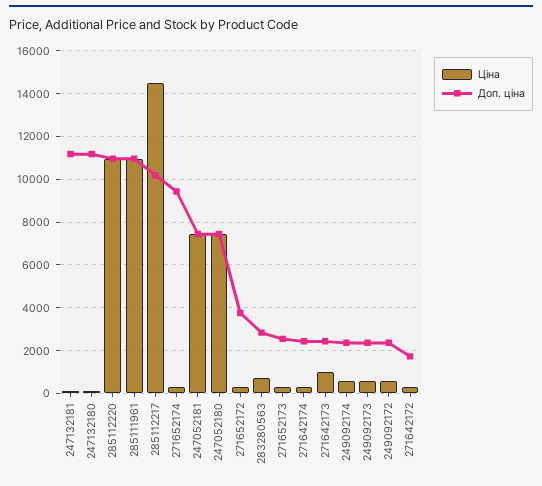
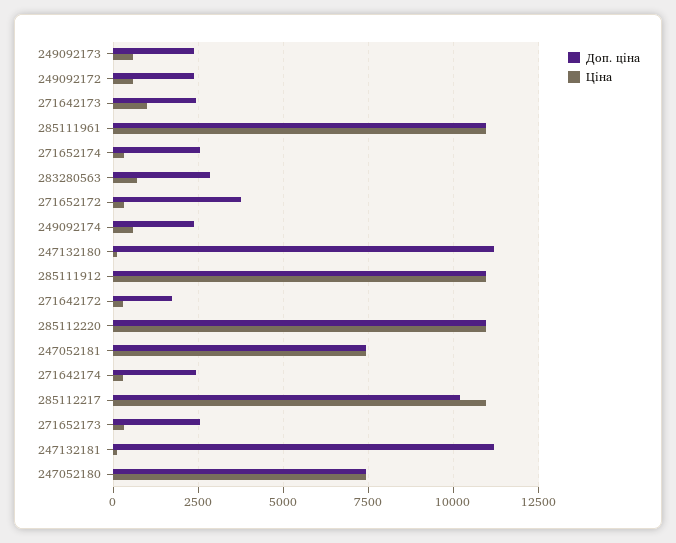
Ціна, 285112217: 14500 -> 11000
Доп. ціна, 271652174: 9500 -> 2500
Доп. ціна, 285111912: none -> 11000
Ціна, 285111912: none -> 11000

